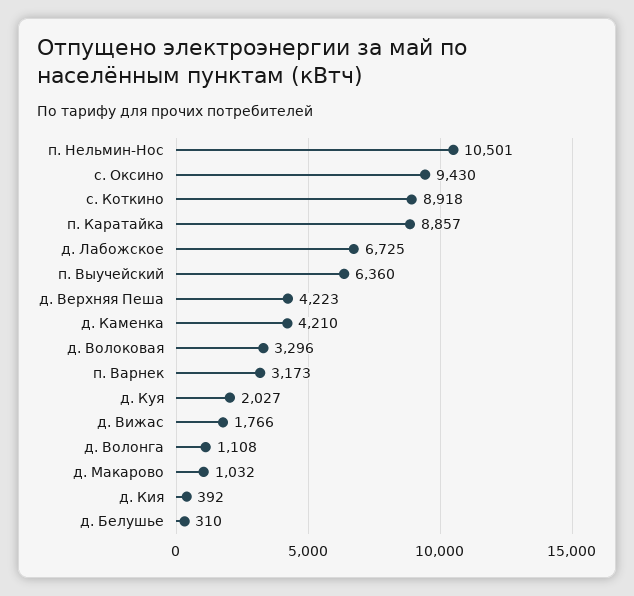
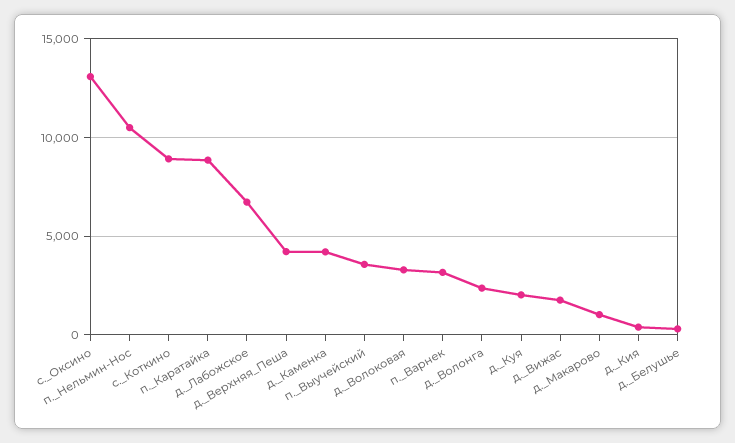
с. Оксино: 9430 -> 13000
п. Выучейский: 6360 -> 3500
д. Волонга: 1108 -> 2500

